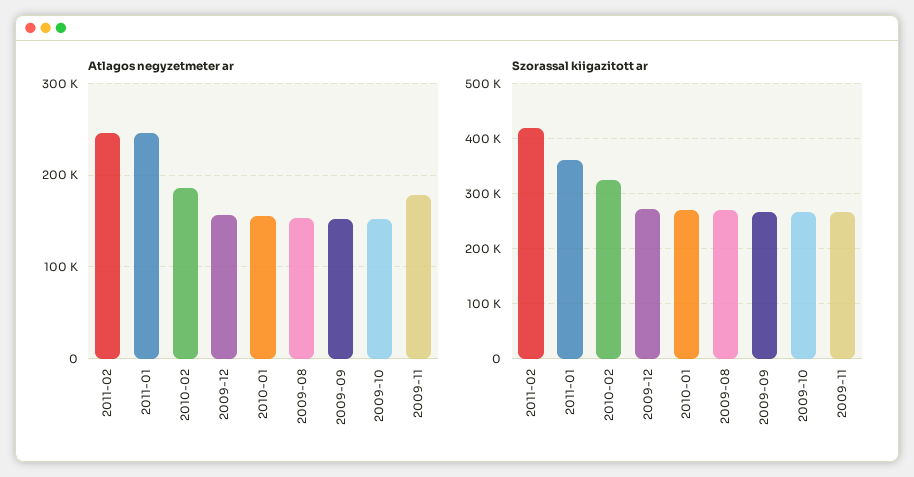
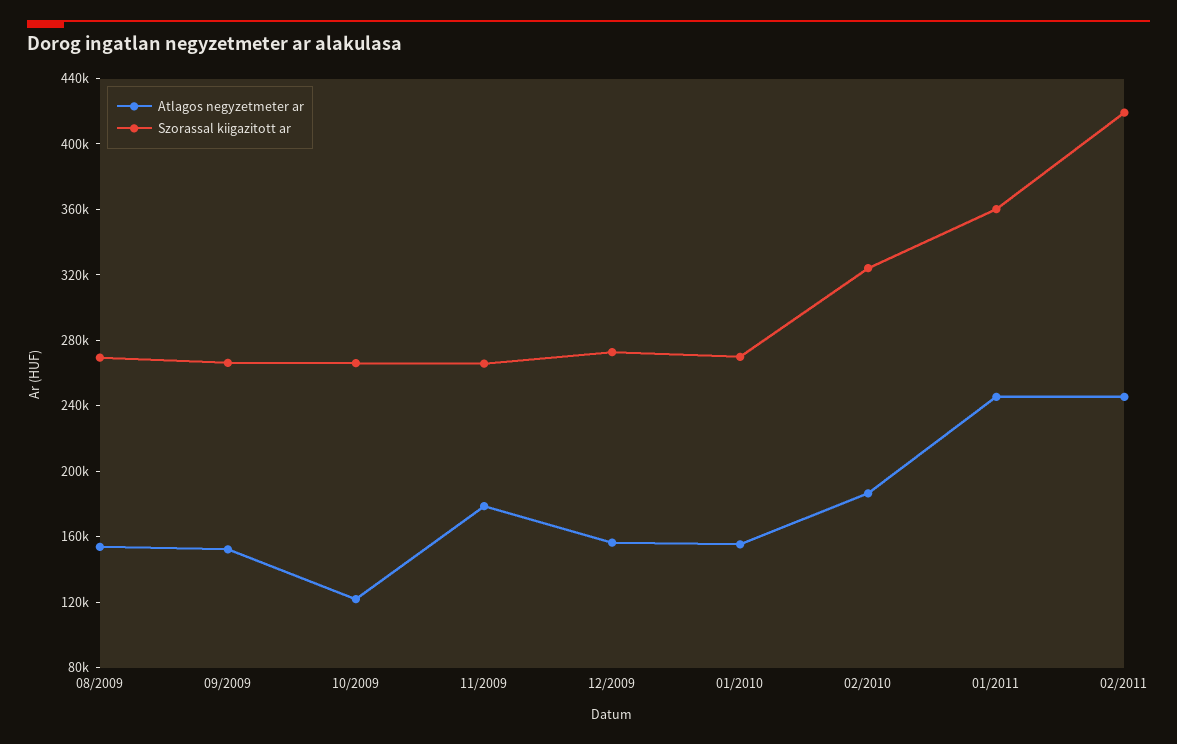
Atlagos negyzetmeter ar, 2009-10: 150000 -> 120000

